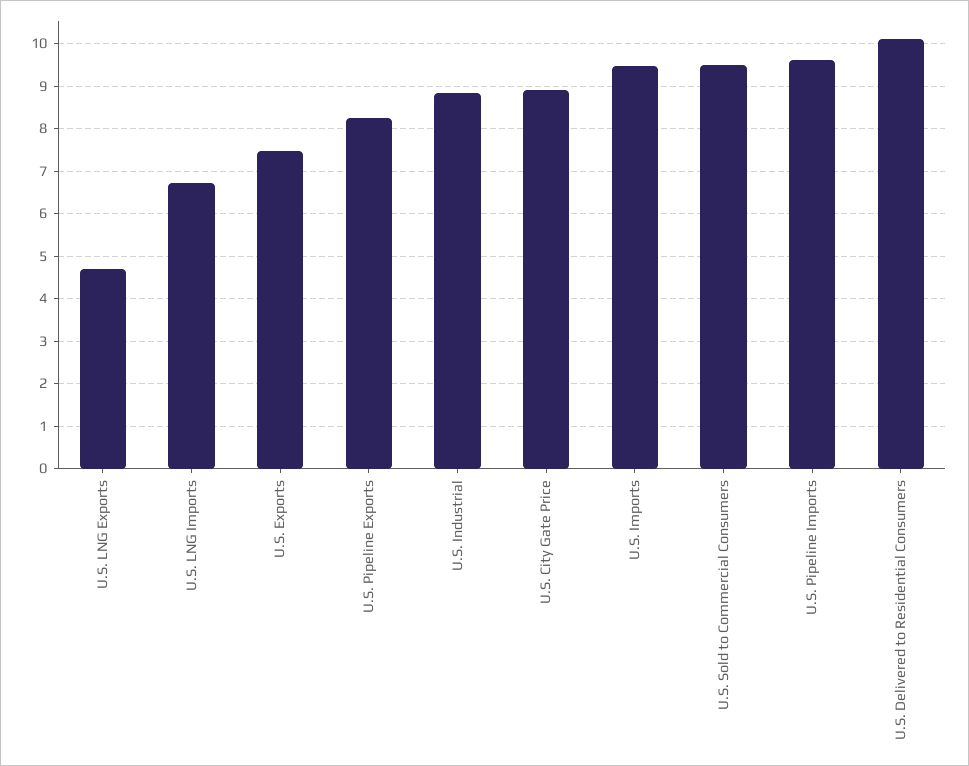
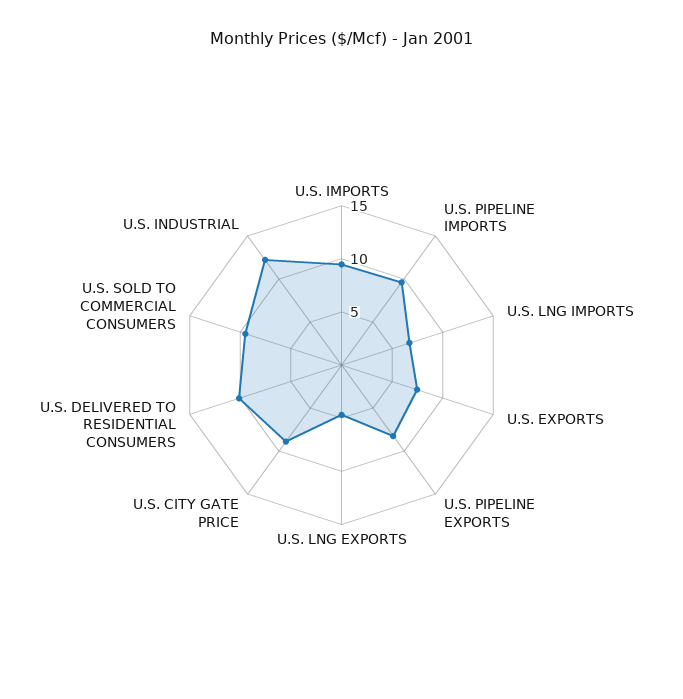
U.S. Industrial: 8.8 -> 12

